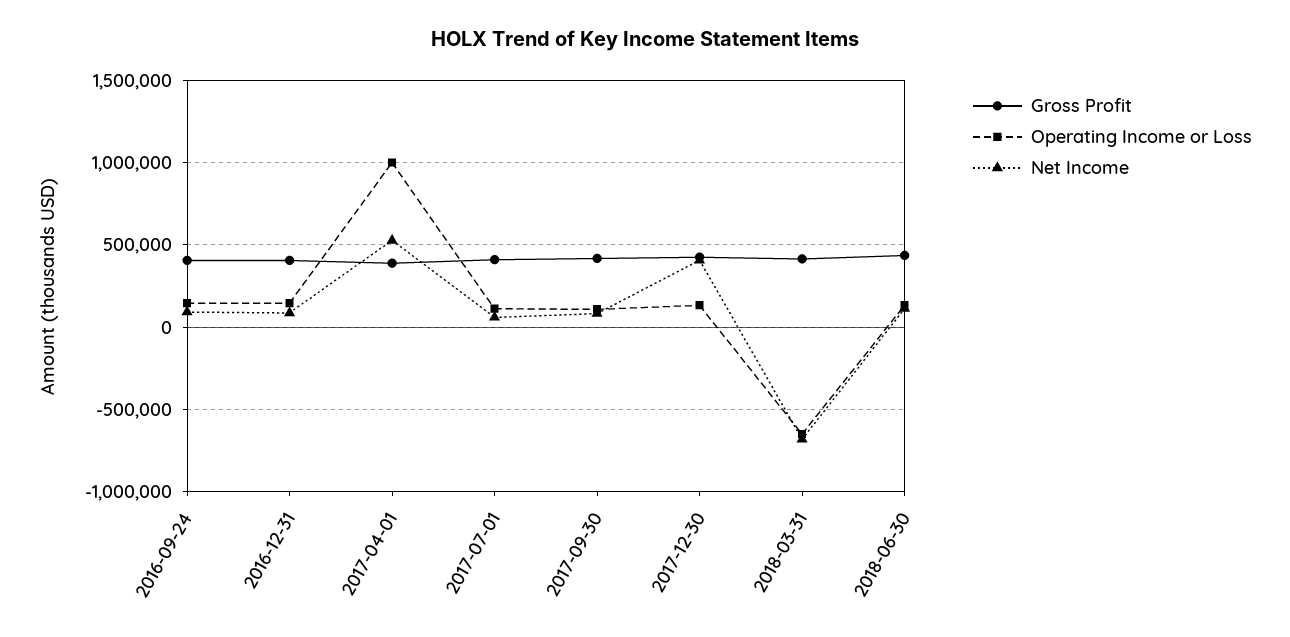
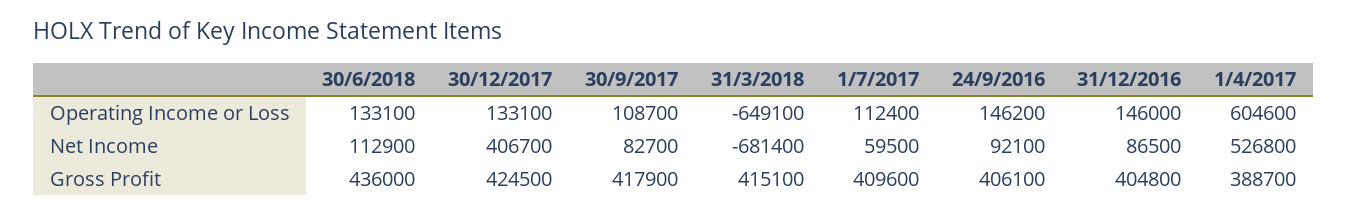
Operating Income or Loss, 2017-04-01: 1000000 -> 604600

